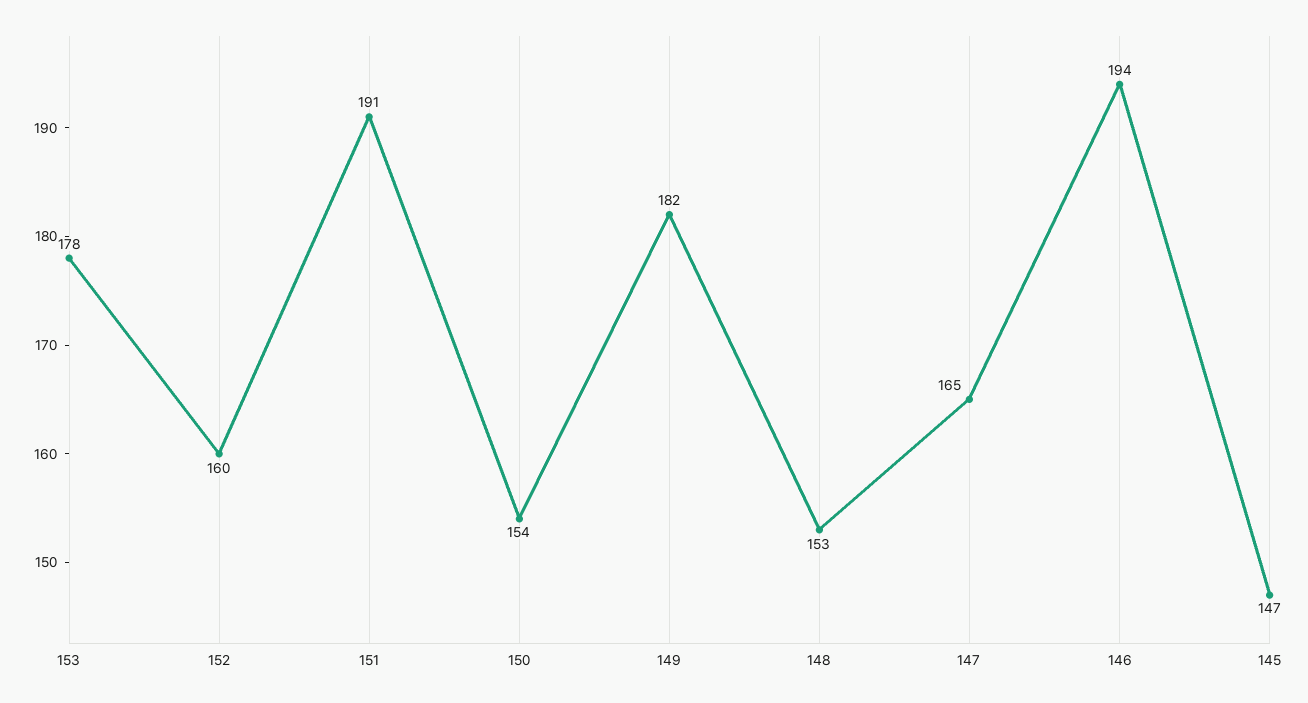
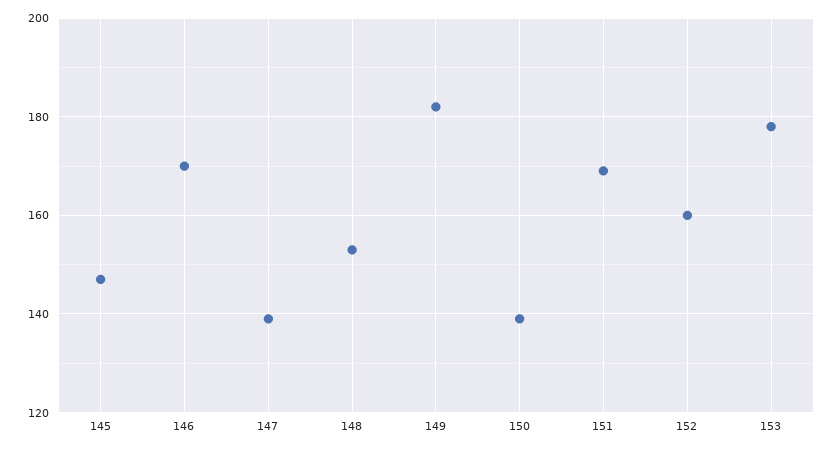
151: 191 -> 170
150: 154 -> 140
147: 165 -> 140
146: 194 -> 170

